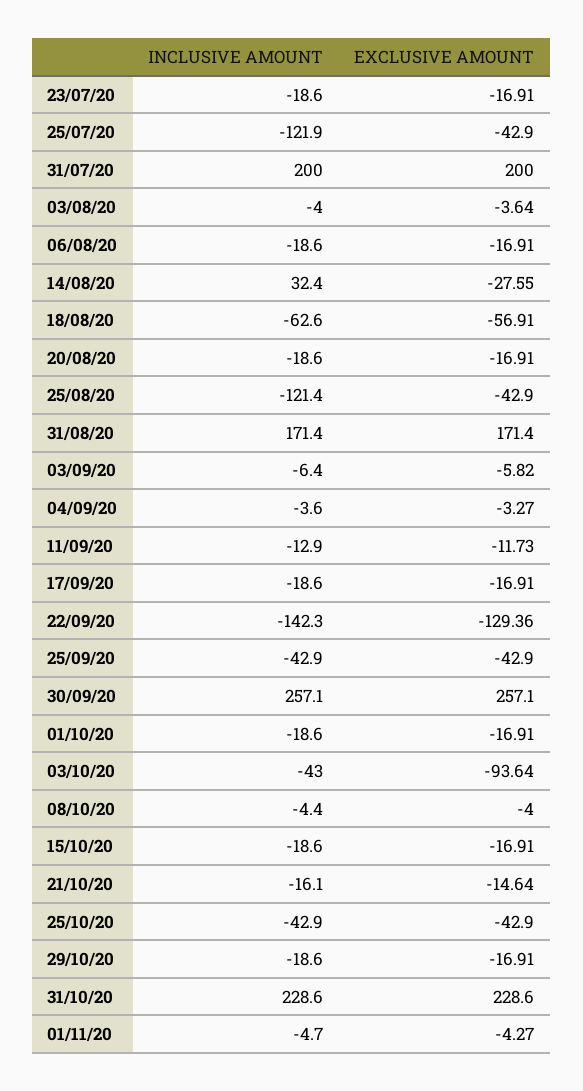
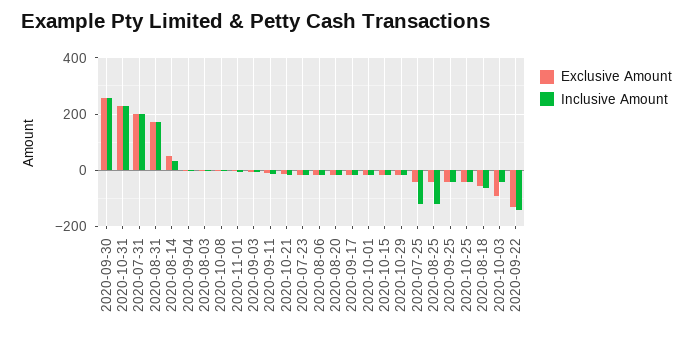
EXCLUSIVE AMOUNT, 14/08/20: -27.55 -> 50

